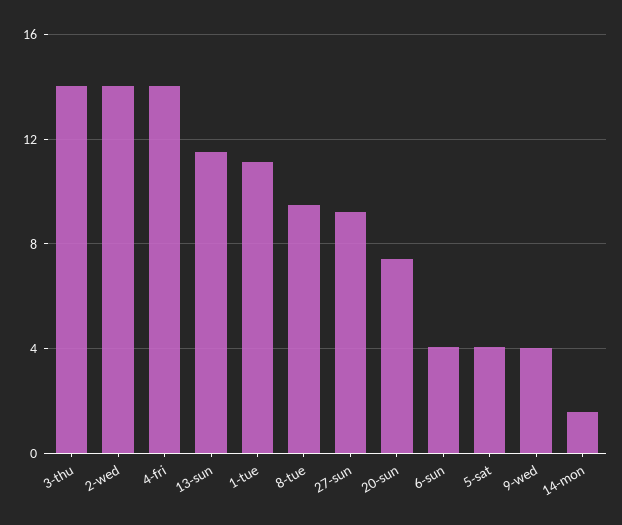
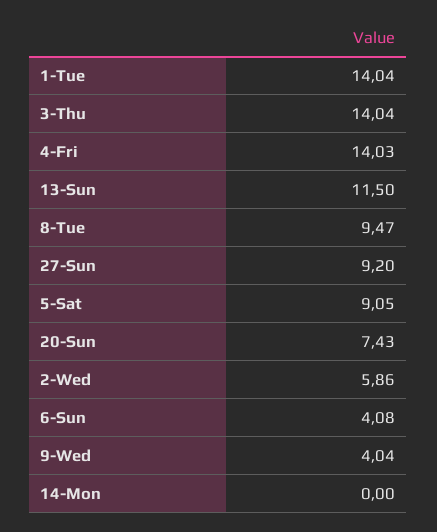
2-wed: 14 -> 5.86
1-tue: 11 -> 14.04
5-sat: 4 -> 9.05
14-mon: 1.5 -> 0

